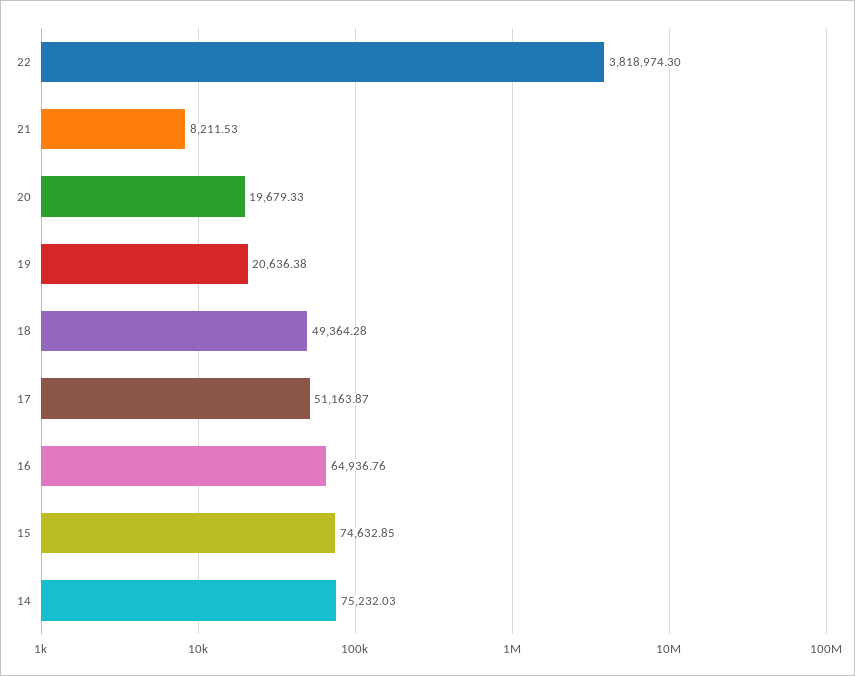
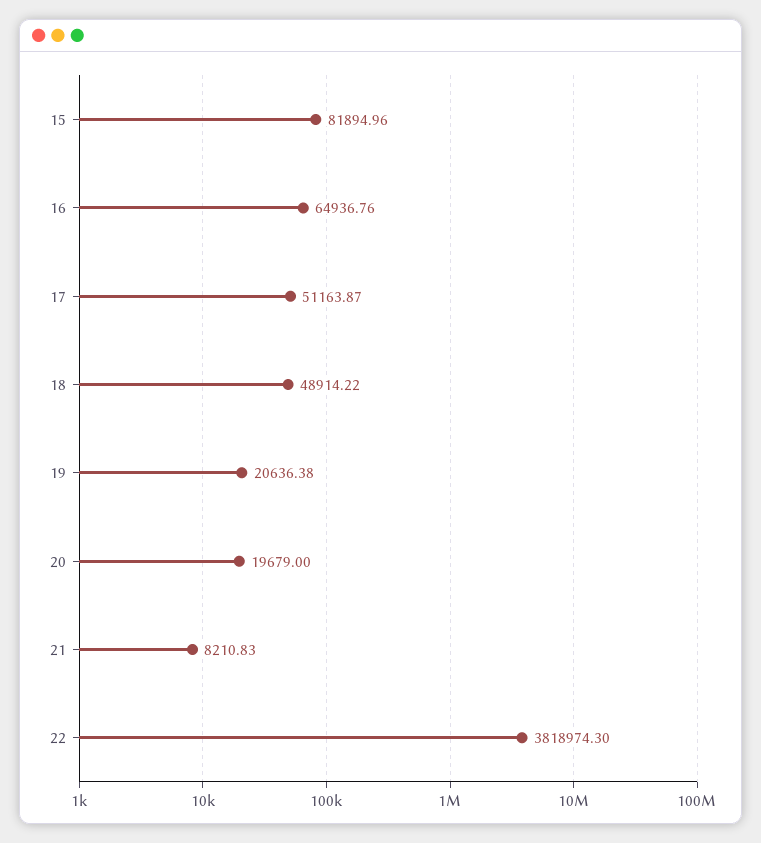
21: 8211.53 -> 8210.83
20: 19679.33 -> 19679
18: 49364.28 -> 48914.22
15: 74632.85 -> 81894.96
14: 75232.03 -> none

